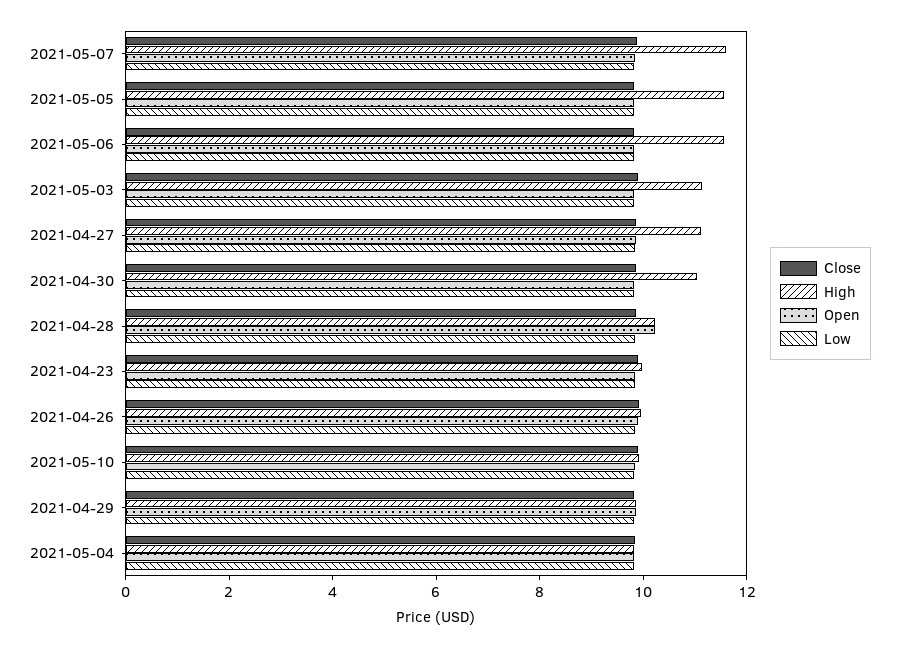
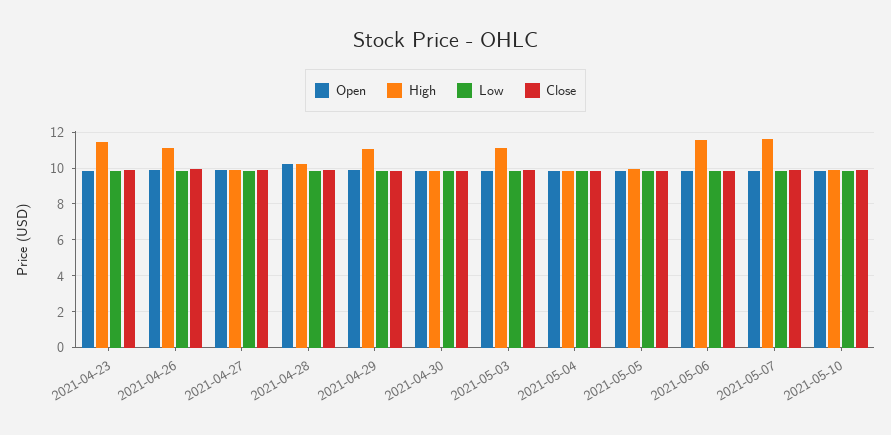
High, 2021-05-05: 11.5 -> 10
High, 2021-04-27: 11 -> 10
High, 2021-04-30: 11 -> 10
High, 2021-04-23: 10 -> 11.5
High, 2021-04-26: 10 -> 11
High, 2021-04-29: 10 -> 11

